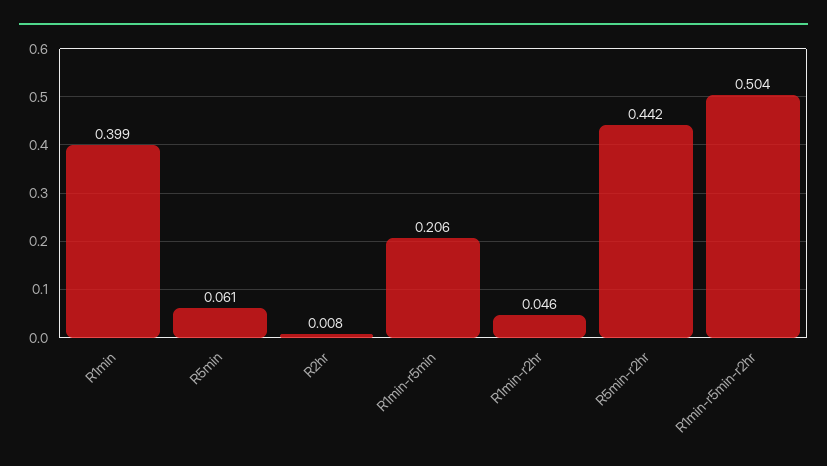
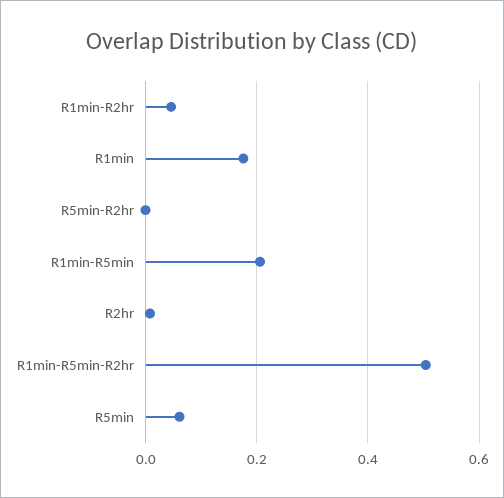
R1min: 0.399 -> 0.18
R5min-r2hr: 0.442 -> 0

